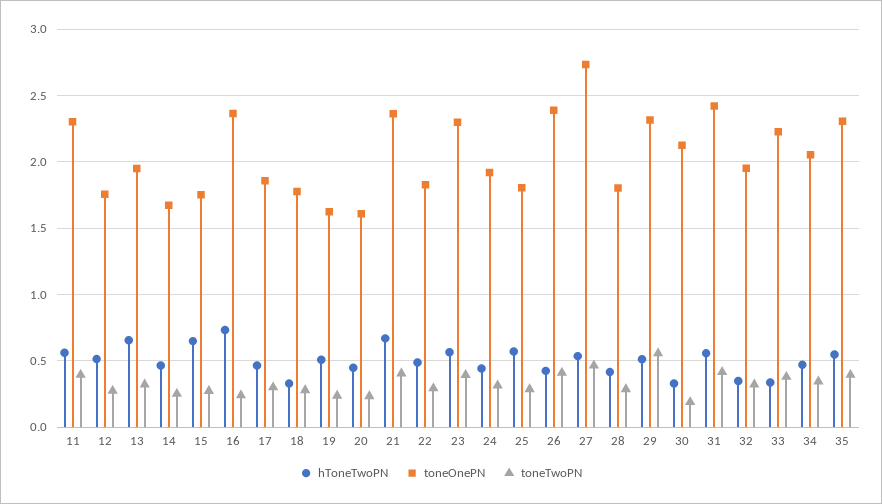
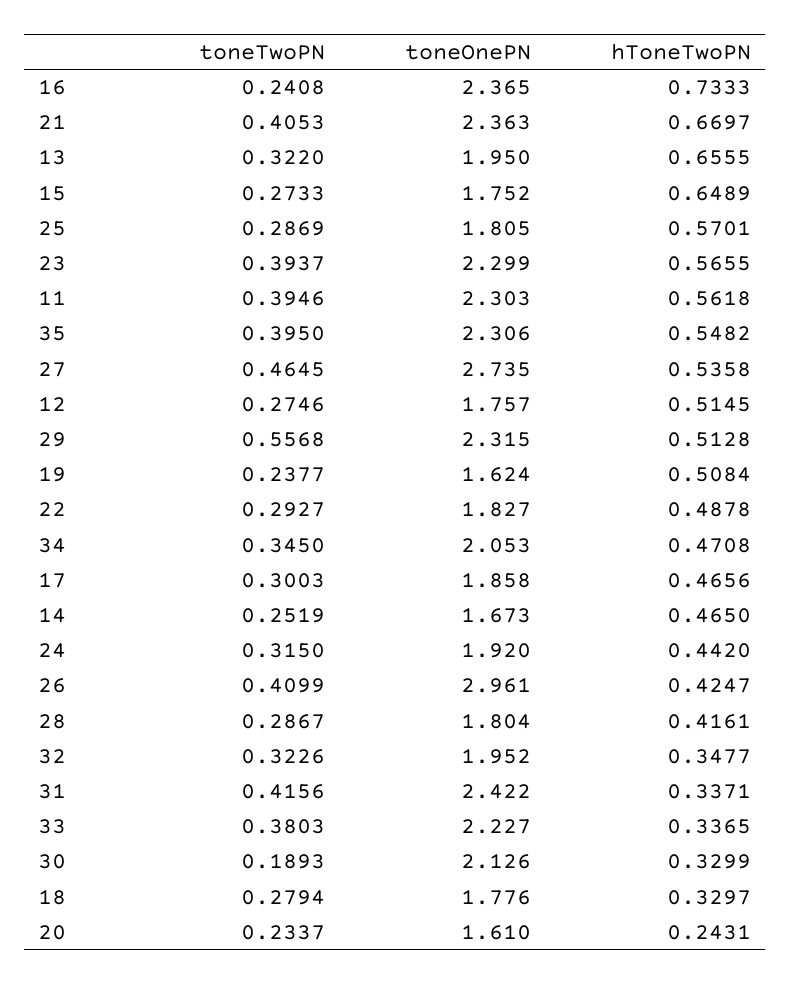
hToneTwoPN, 20: 0.45 -> 0.2431
toneOnePN, 26: 2.4 -> 2.961
hToneTwoPN, 31: 0.55 -> 0.3371

